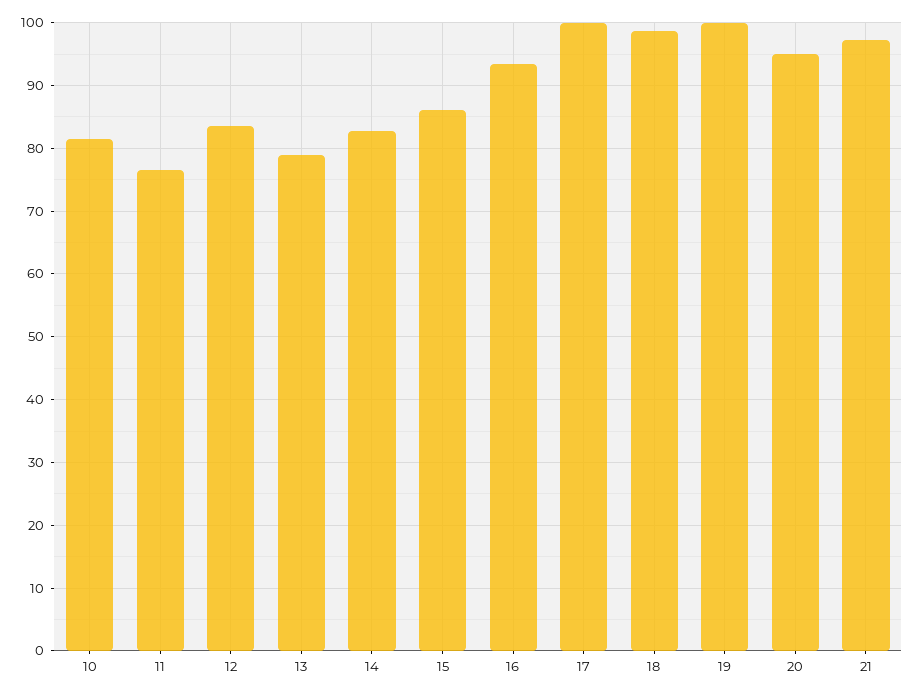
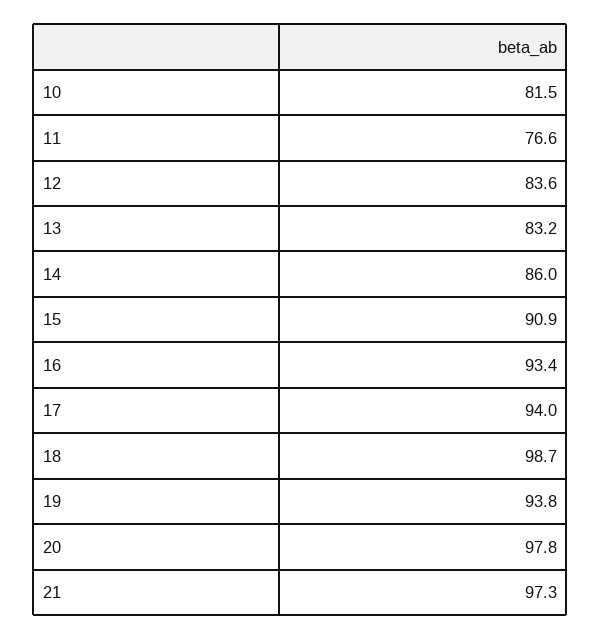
13: 79 -> 83.2
14: 83 -> 86
15: 86 -> 90.9
17: 100 -> 94
19: 100 -> 93.8
20: 95 -> 97.8

